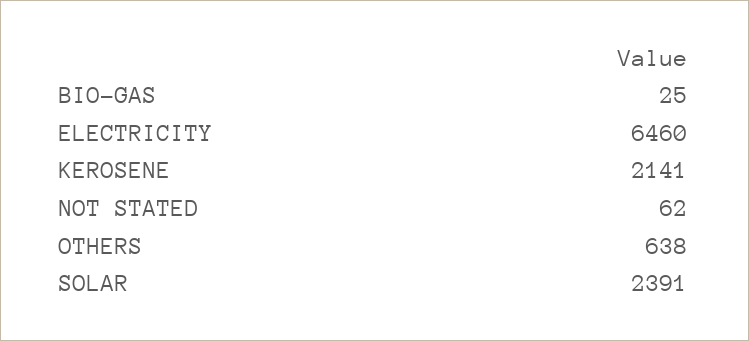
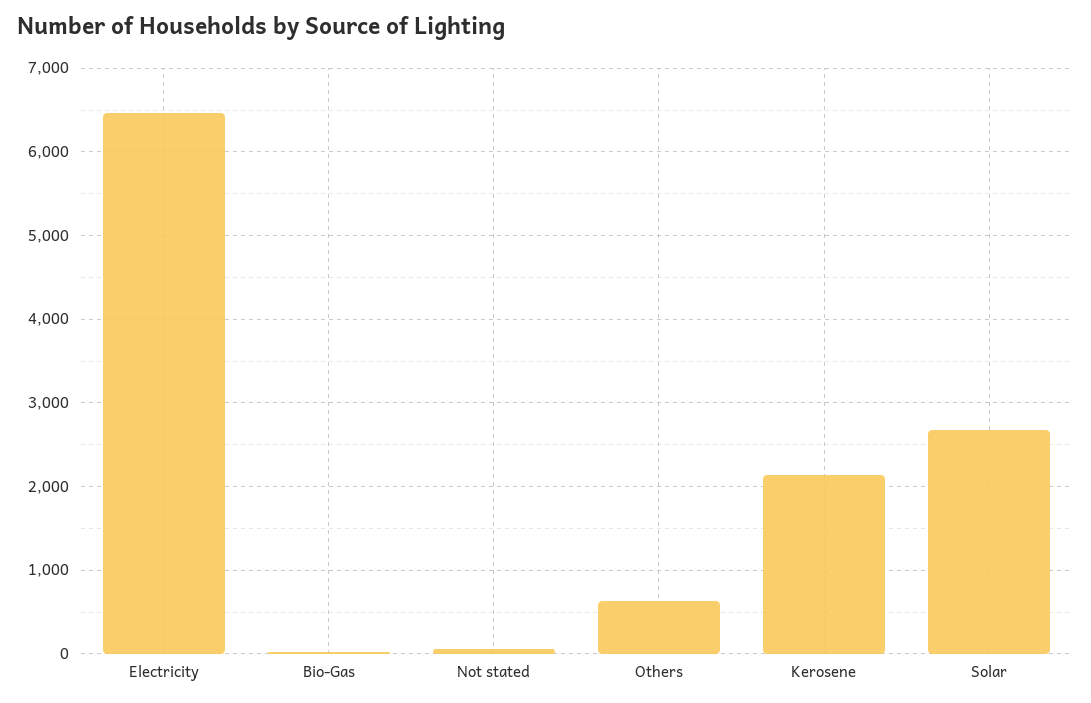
SOLAR: 2391 -> 2700

